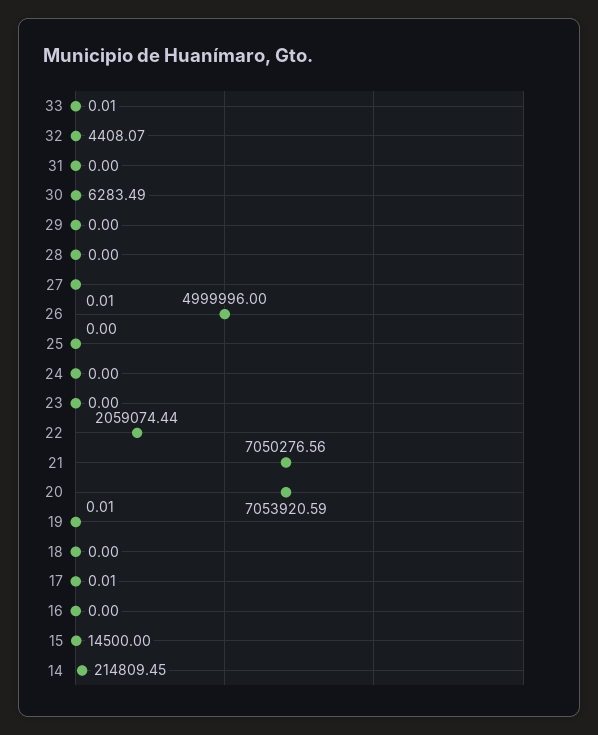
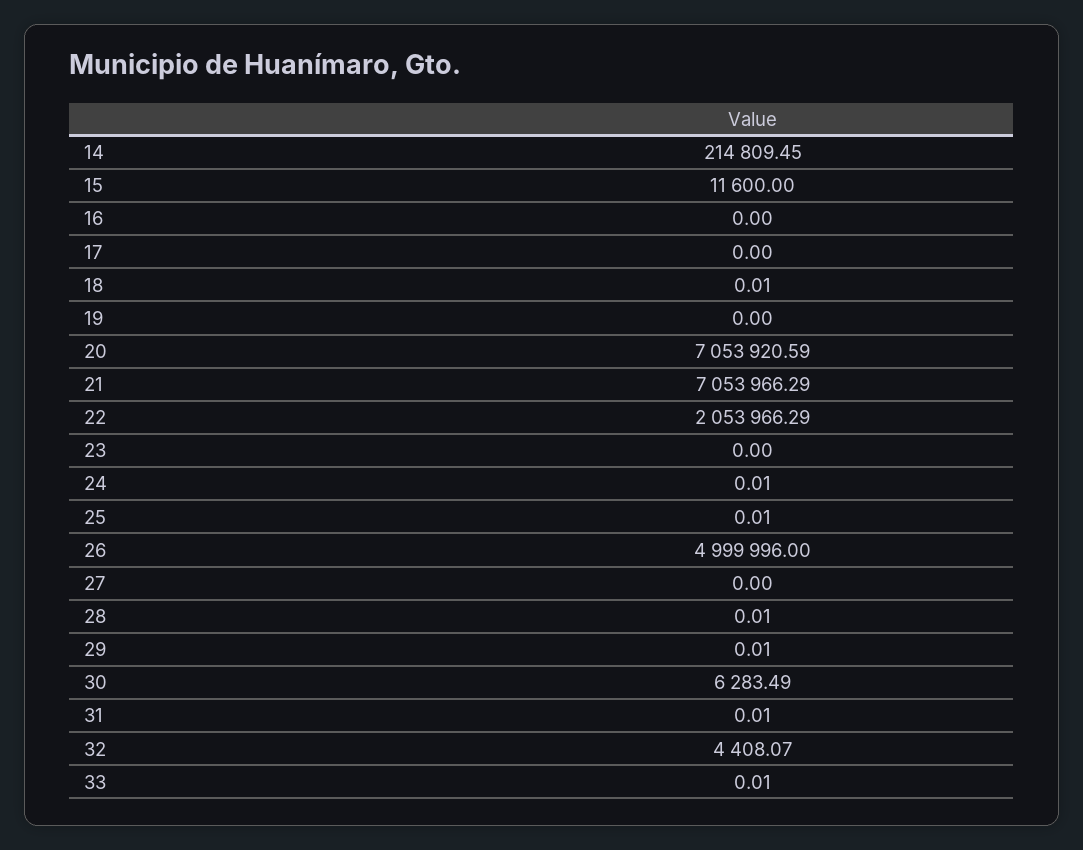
31: 0 -> 0.01
29: 0 -> 0.01
28: 0 -> 0.01
27: 0.01 -> 0
25: 0 -> 0.01
24: 0 -> 0.01
22: 2059074.44 -> 2053966.29
21: 7050276.56 -> 7053966.29
19: 0.01 -> 0
18: 0 -> 0.01
17: 0.01 -> 0
15: 14500 -> 11600

